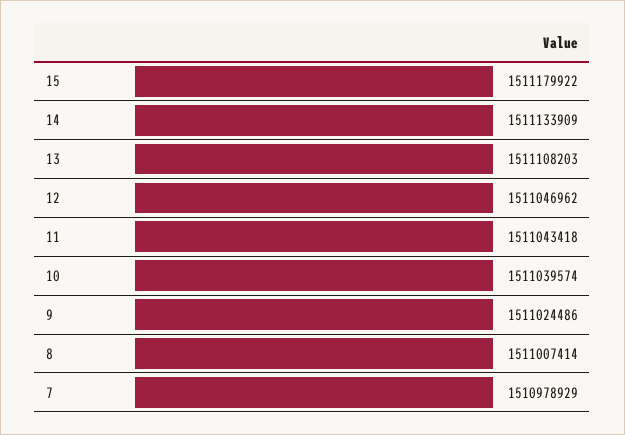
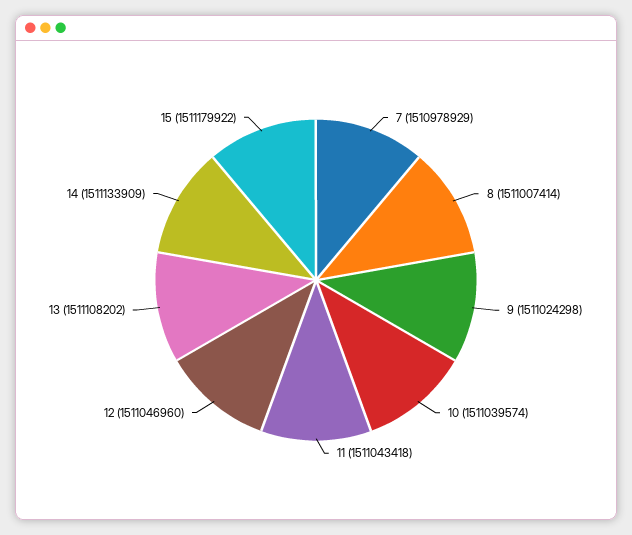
13: 1511108203 -> 1511108202
12: 1511046962 -> 1511046960
9: 1511024486 -> 1511024298

